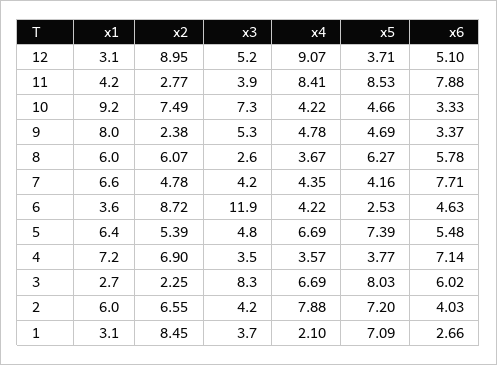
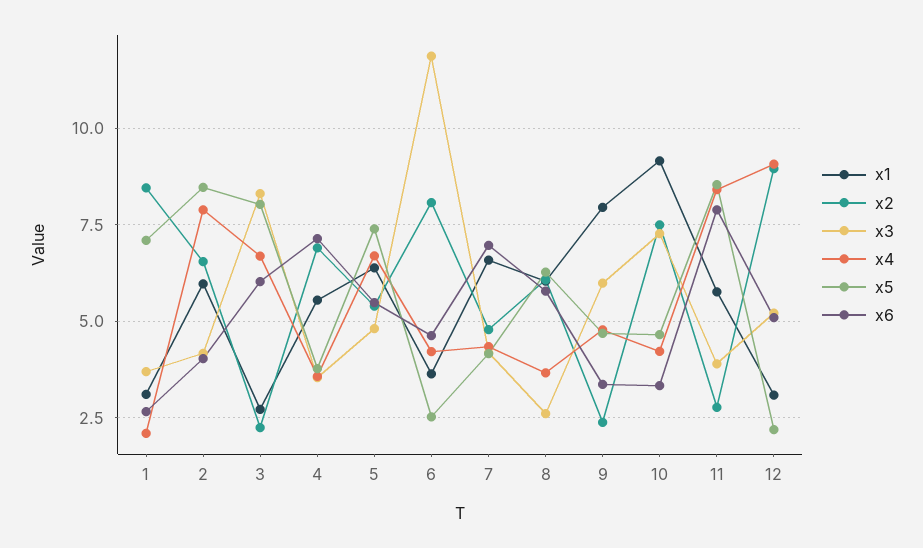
x5, 12: 3.71 -> 2.25
x1, 11: 4.2 -> 5.75
x3, 9: 5.3 -> 6
x6, 7: 7.71 -> 7
x2, 6: 8.72 -> 8
x1, 4: 7.2 -> 5.5
x5, 2: 7.2 -> 8.5

